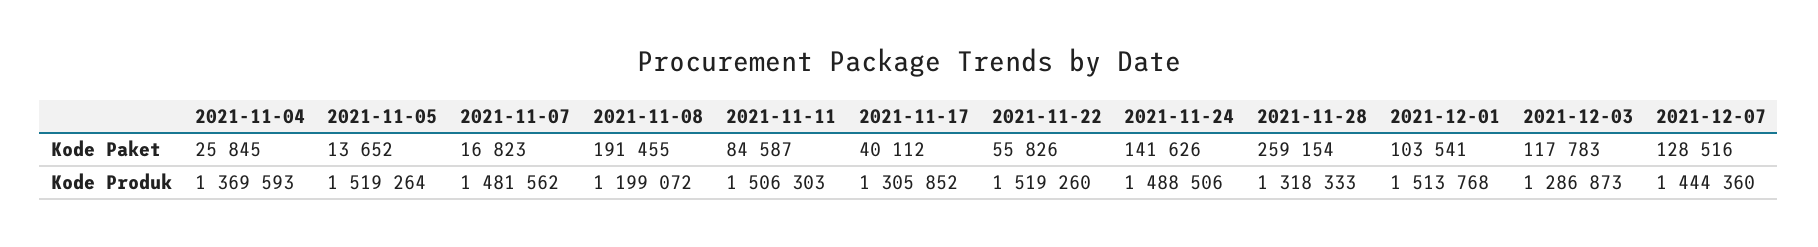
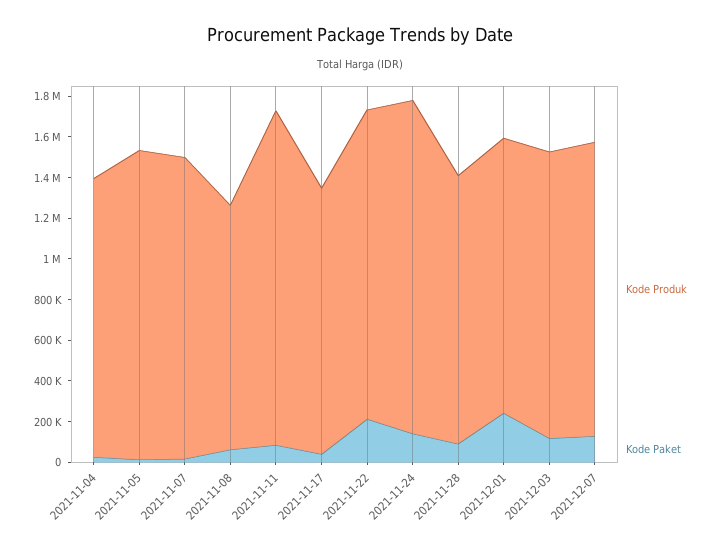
Kode Paket, 2021-11-08: 191455 -> 50000
Kode Paket, 2021-11-22: 55826 -> 200000
Kode Paket, 2021-11-28: 259154 -> 100000
Kode Paket, 2021-12-01: 103541 -> 250000
Kode Produk, 2021-11-11: 1506303 -> 1650000
Kode Produk, 2021-11-24: 1488506 -> 1650000
Kode Produk, 2021-12-01: 1513768 -> 1350000
Kode Produk, 2021-12-03: 1286873 -> 1400000

